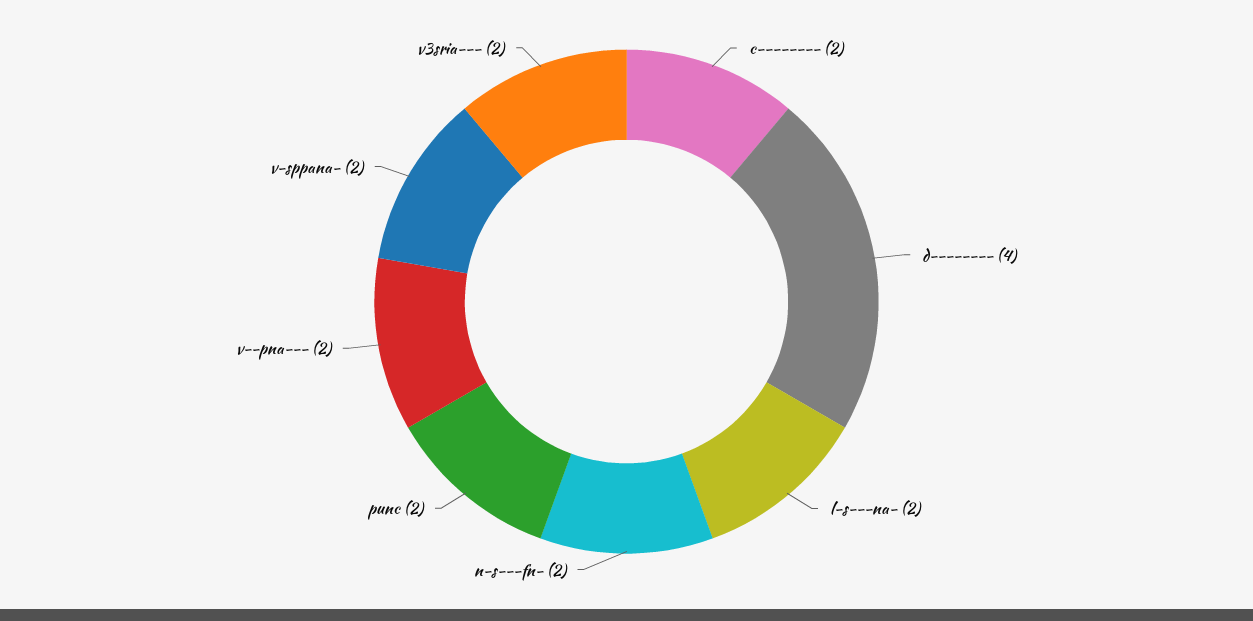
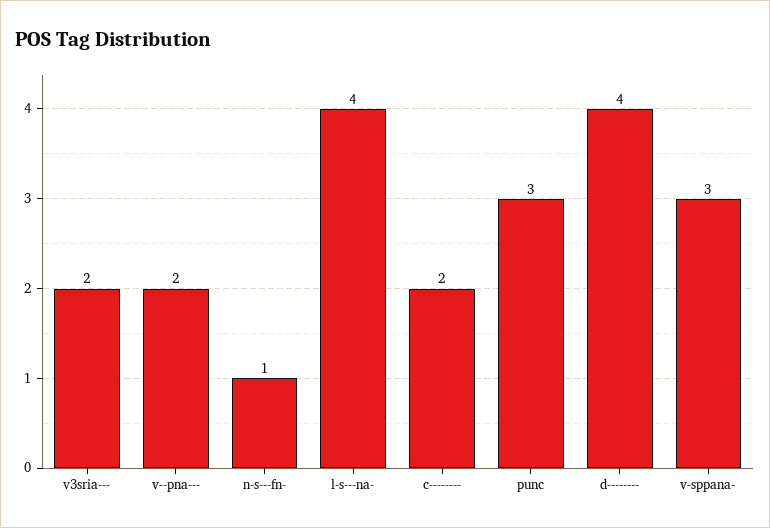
l-s---na-: 2 -> 4
n-s---fn-: 2 -> 1
punc: 2 -> 3
v-sppana-: 2 -> 3

